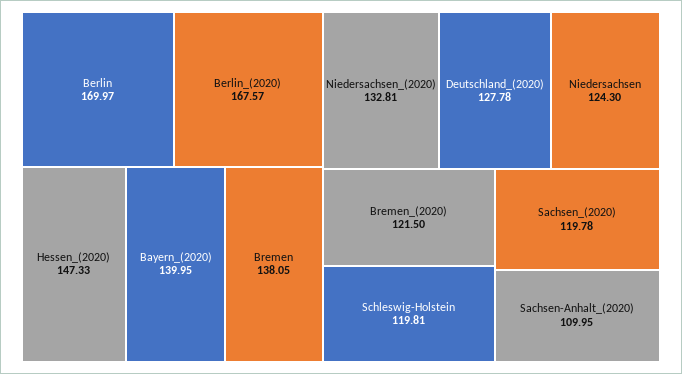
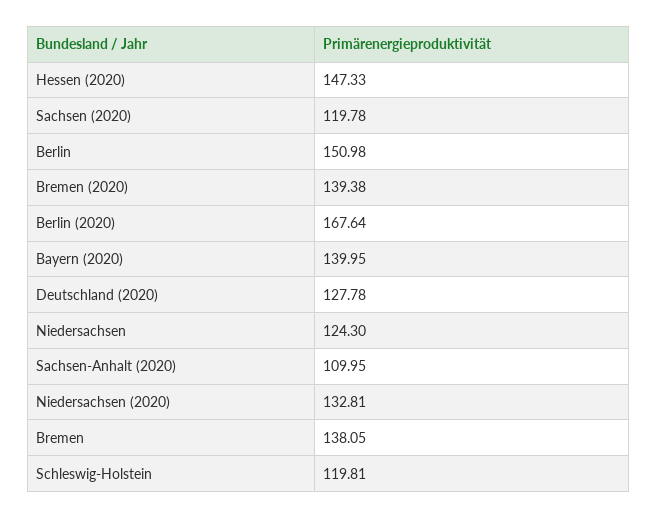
Berlin: 169.97 -> 150.98
Berlin_(2020): 167.57 -> 167.64
Bremen_(2020): 121.5 -> 139.38

